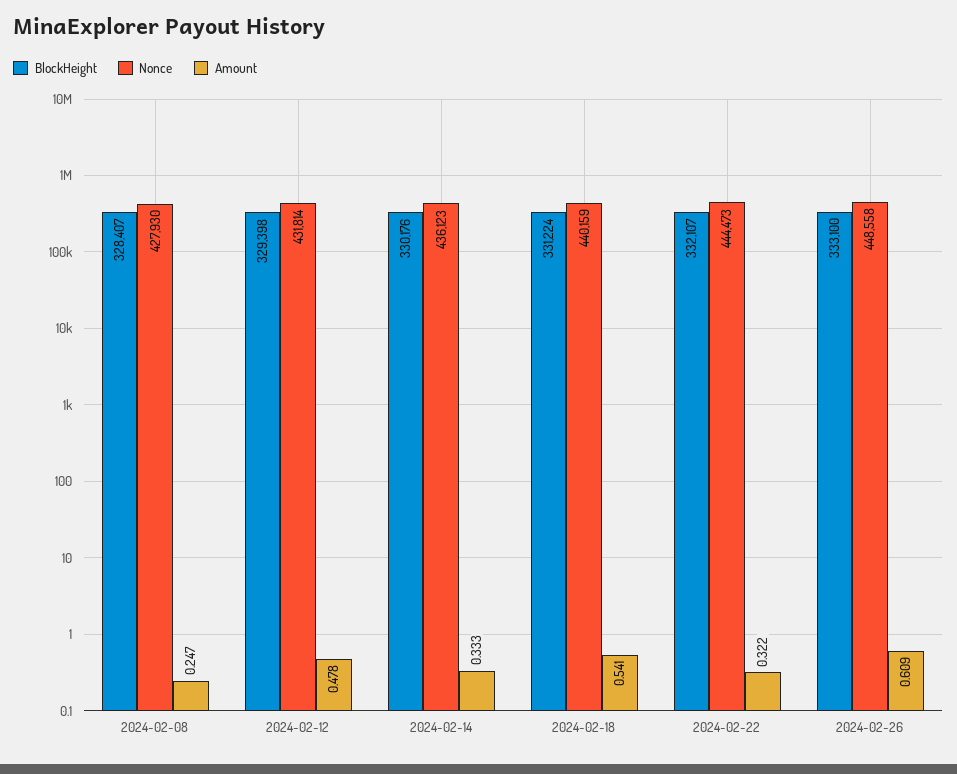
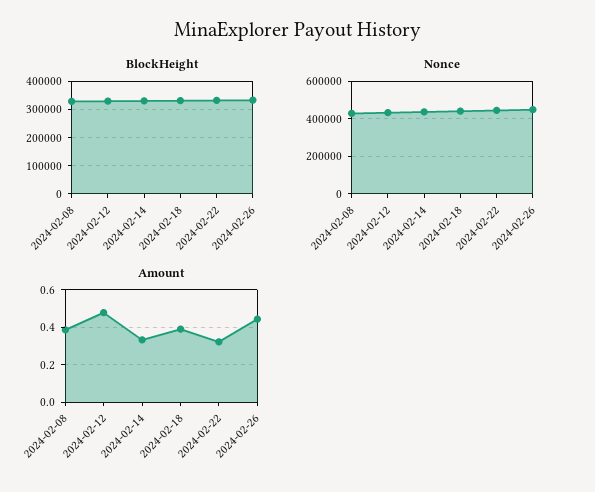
Amount, 2024-02-08: 0.247 -> 0.4
Amount, 2024-02-18: 0.541 -> 0.4
Amount, 2024-02-26: 0.609 -> 0.45

